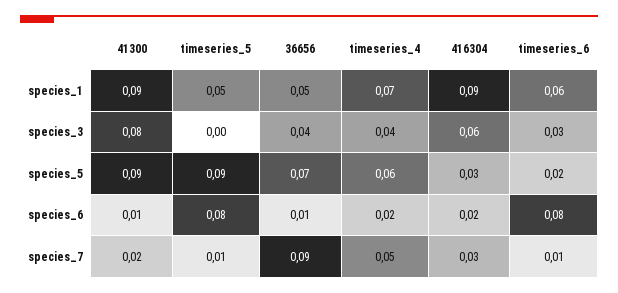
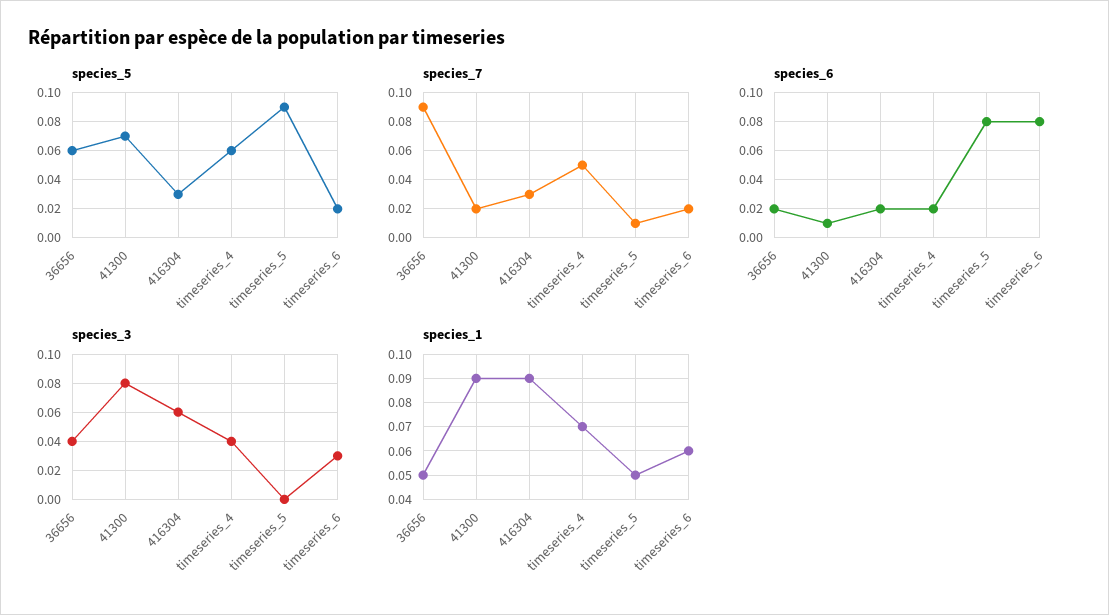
species_5, 41300: 0.09 -> 0.07
species_5, 36656: 0.07 -> 0.06
species_6, 36656: 0.01 -> 0.02
species_7, timeseries_6: 0.01 -> 0.02

